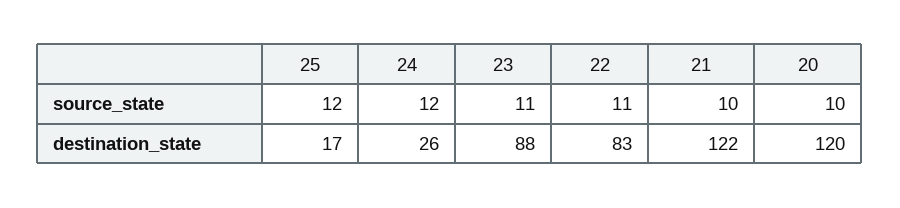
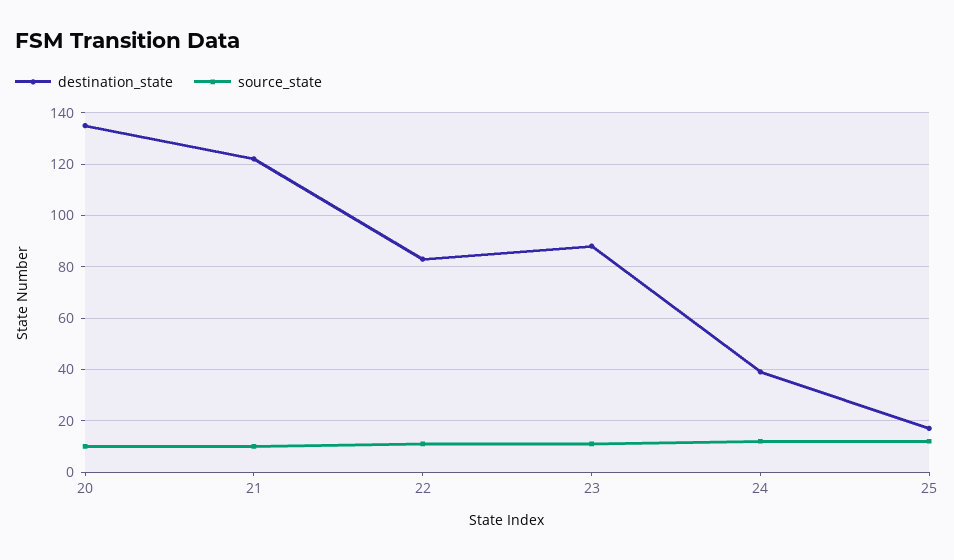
destination_state, 24: 26 -> 40
destination_state, 20: 120 -> 135

